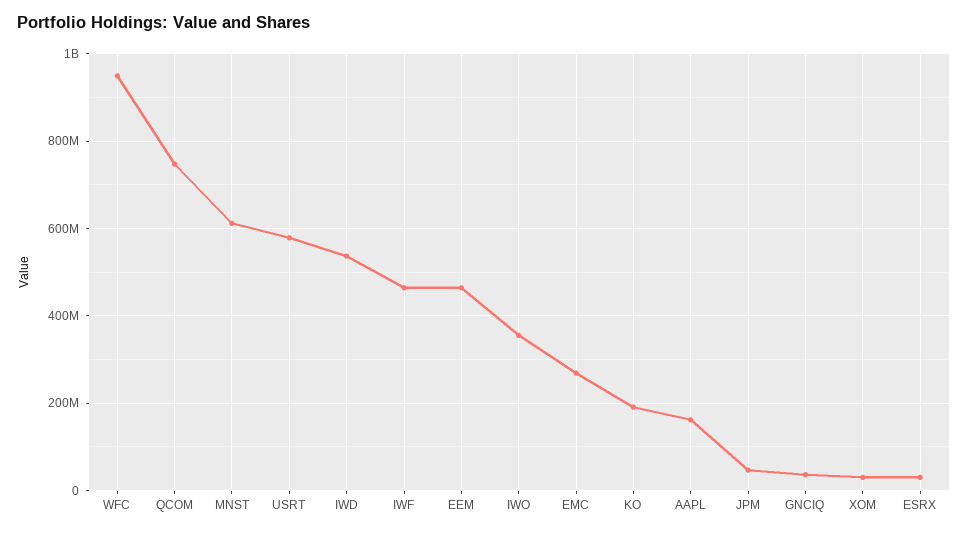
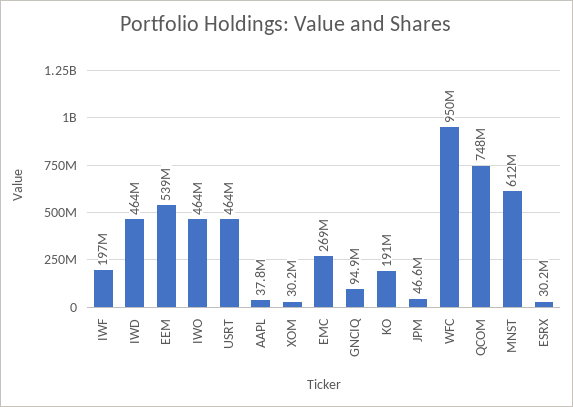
USRT: 580000000 -> 464000000
IWD: 540000000 -> 464000000
IWF: 460000000 -> 197000000
EEM: 460000000 -> 539000000
IWO: 360000000 -> 464000000
AAPL: 160000000 -> 37800000
GNCIQ: 40000000 -> 94900000

